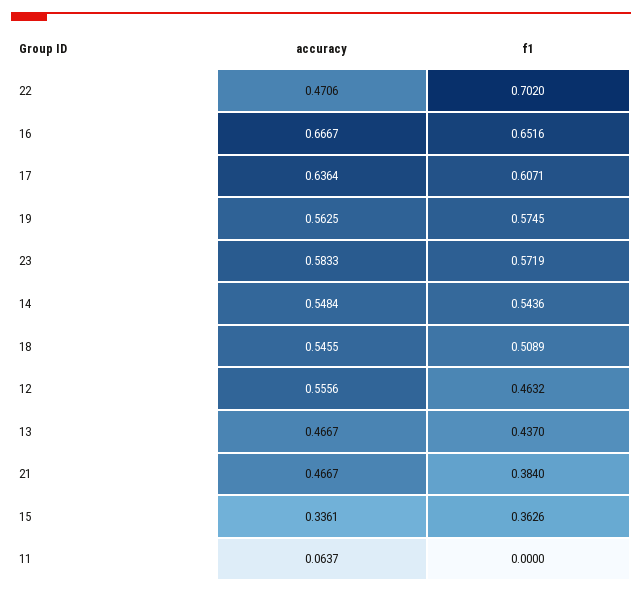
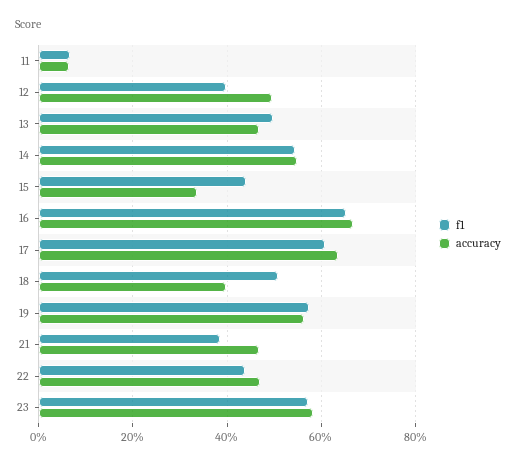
f1, 22: 0.702 -> 0.44
accuracy, 18: 0.5455 -> 0.4
accuracy, 12: 0.5556 -> 0.5
f1, 12: 0.4632 -> 0.4
f1, 13: 0.437 -> 0.5
f1, 15: 0.3626 -> 0.44
f1, 11: 0 -> 0.06

